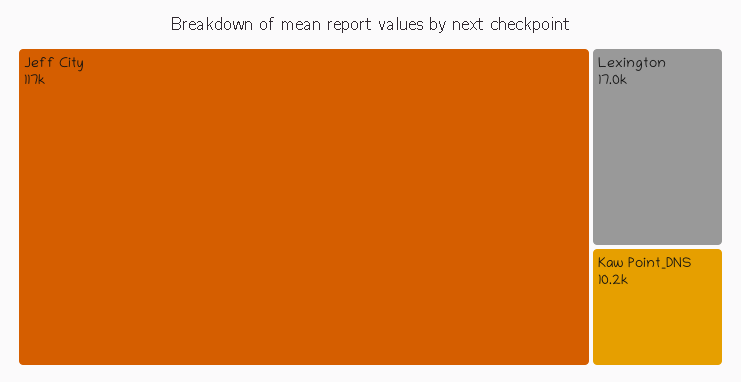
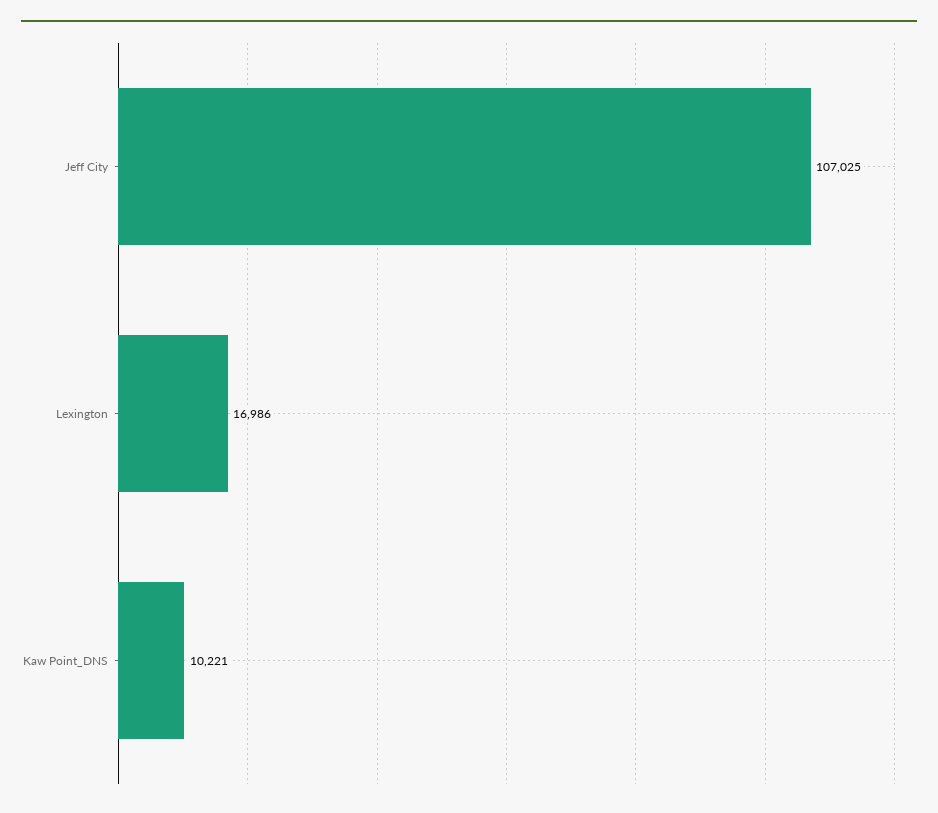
Jeff City: 117000 -> 107025

